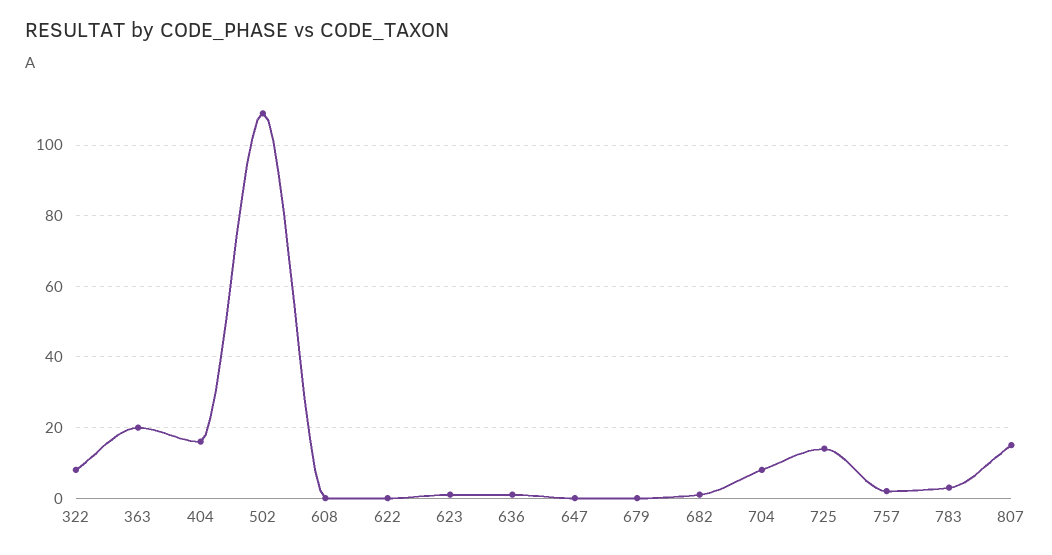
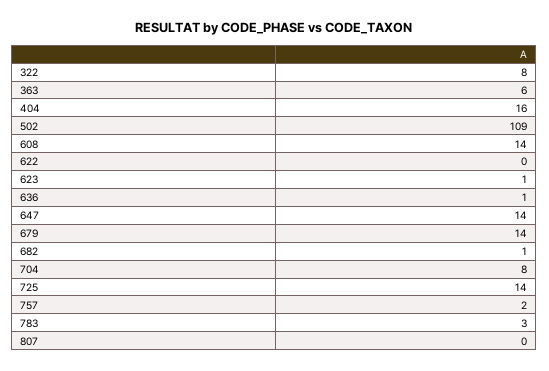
363: 20 -> 6
608: 0 -> 14
647: 0 -> 14
679: 0 -> 14
807: 15 -> 0

